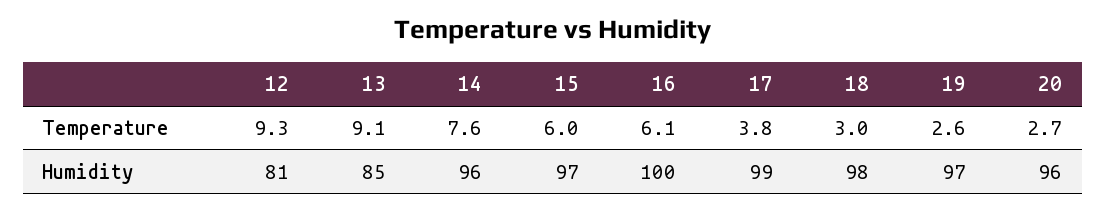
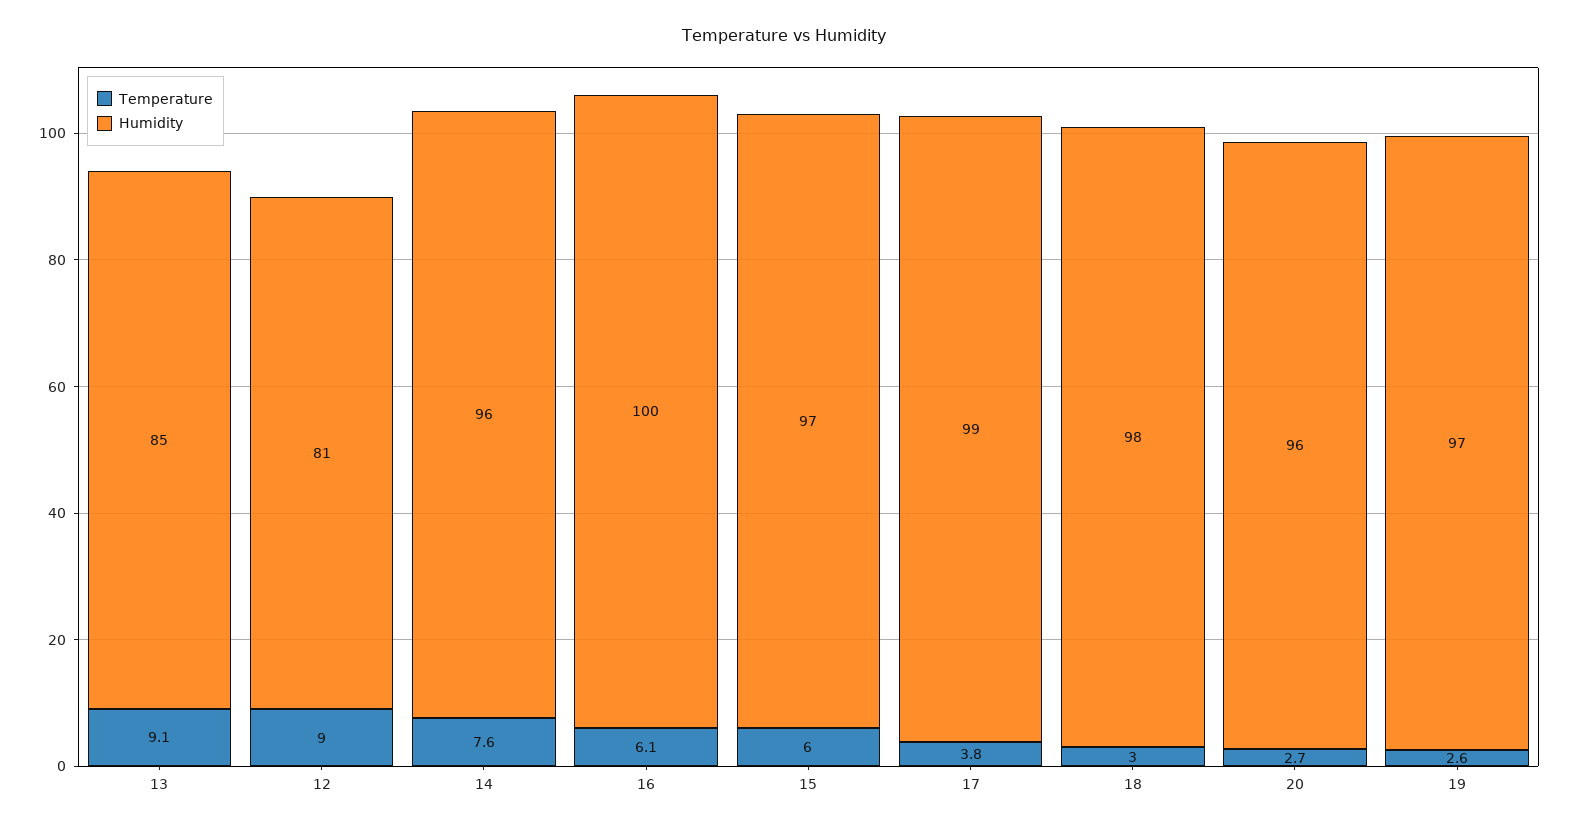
Temperature, 12: 9.3 -> 9

